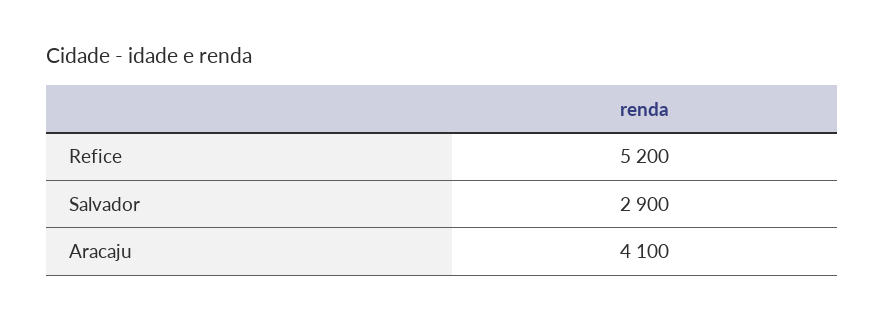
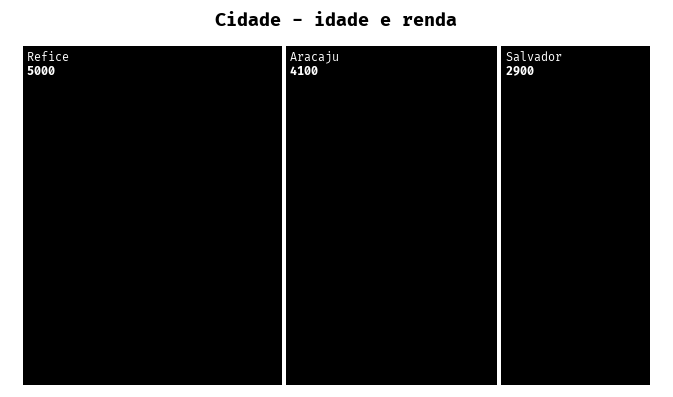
Refice: 5200 -> 5000

